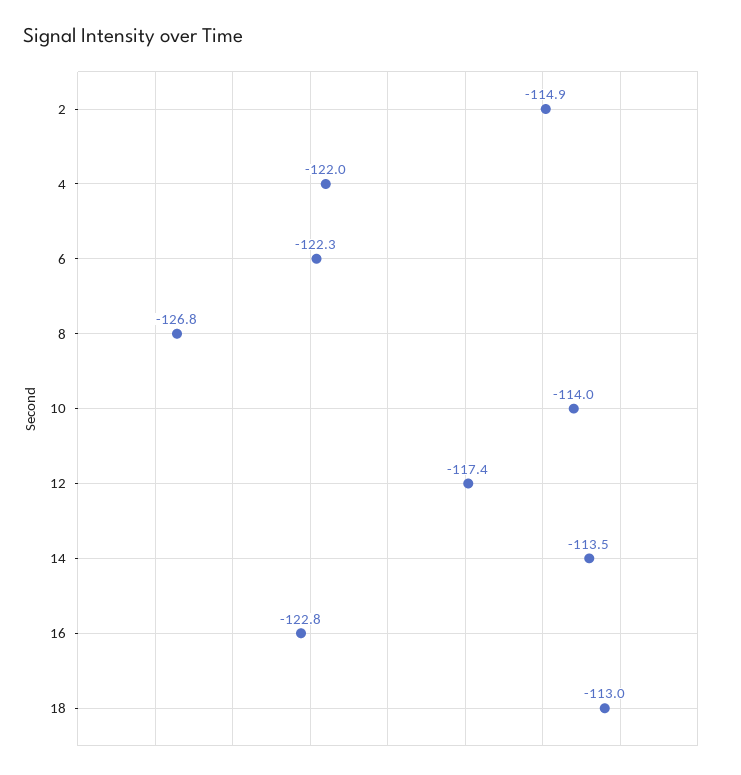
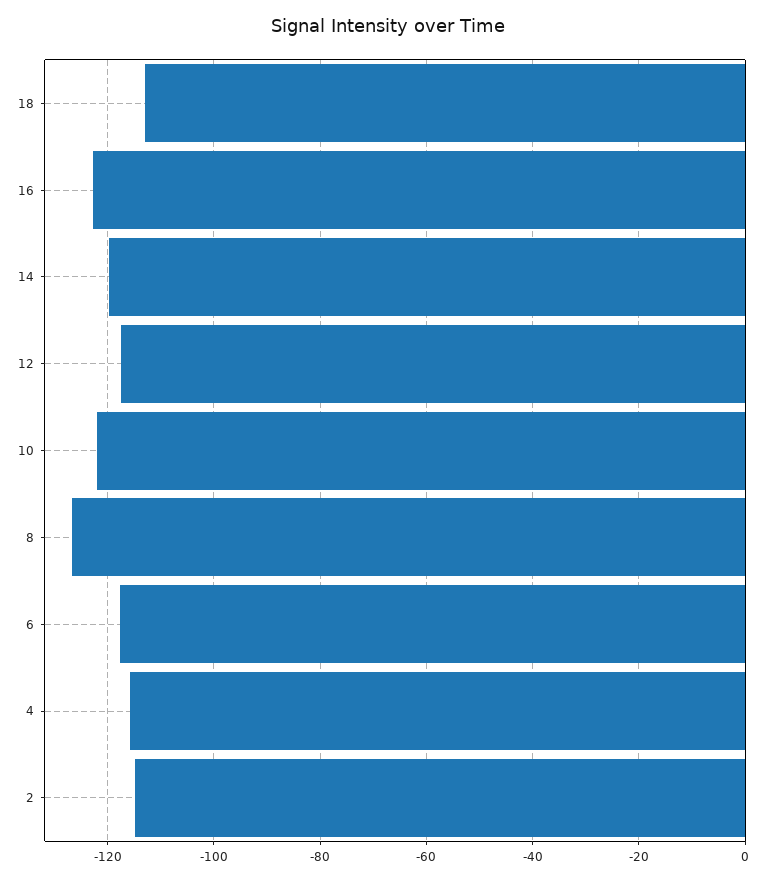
4: -122 -> -116
6: -122.3 -> -118
10: -114 -> -122
14: -113.5 -> -120

